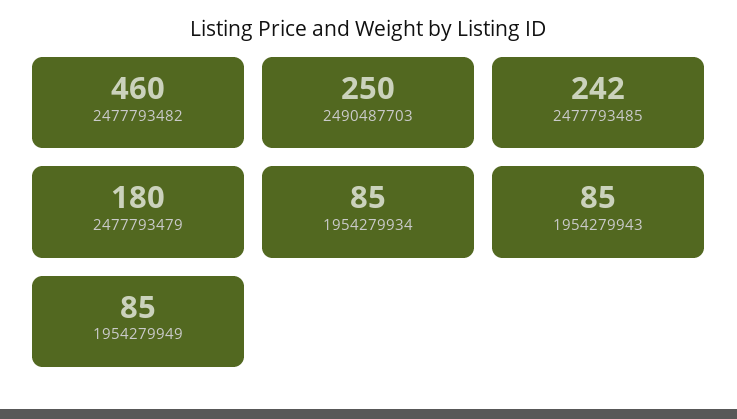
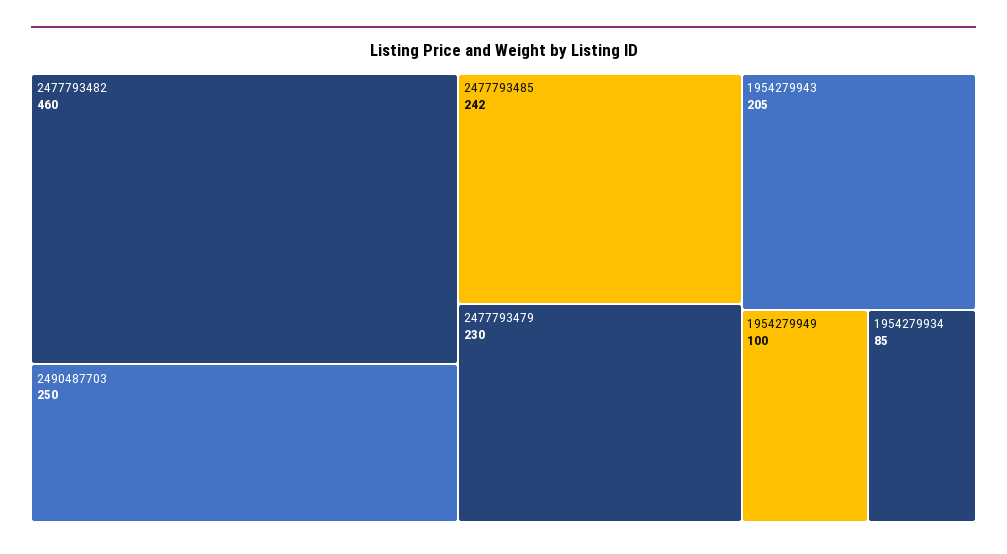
2477793479: 180 -> 230
1954279943: 85 -> 205
1954279949: 85 -> 100

